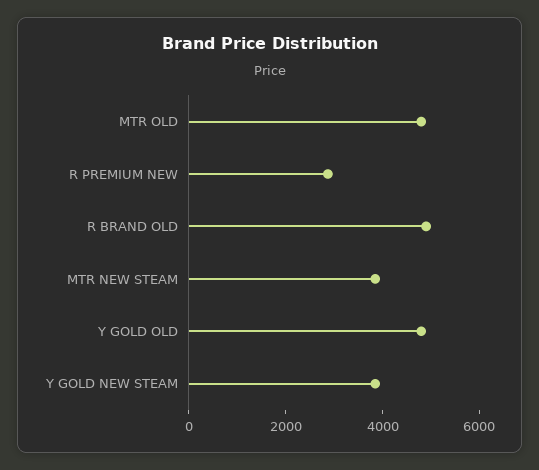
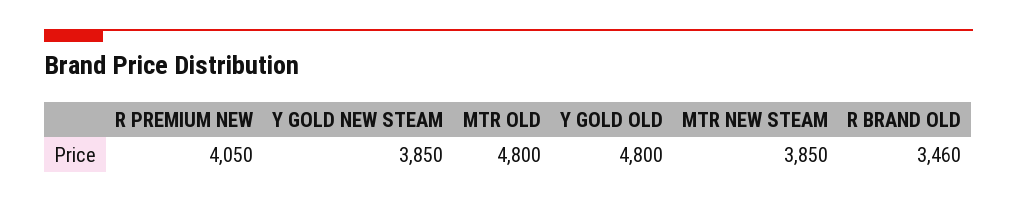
R PREMIUM NEW: 3000 -> 4050
R BRAND OLD: 5000 -> 3460

